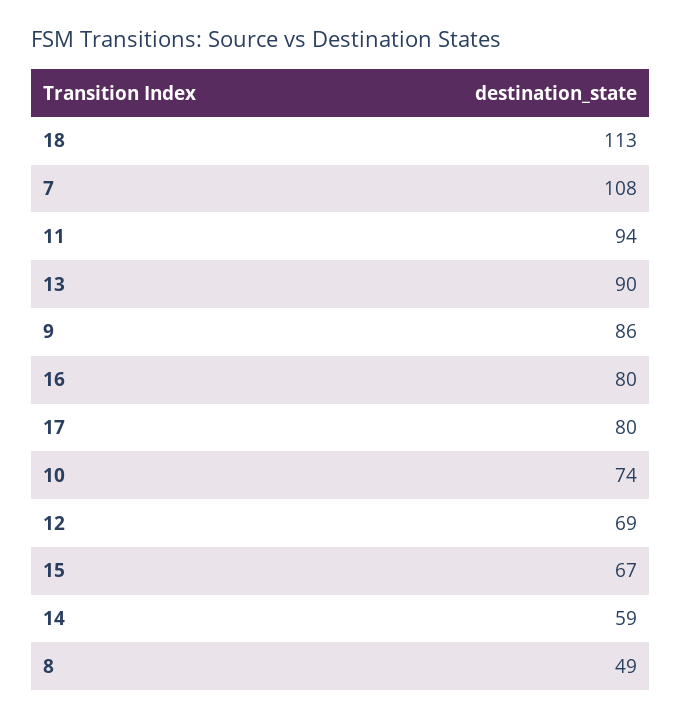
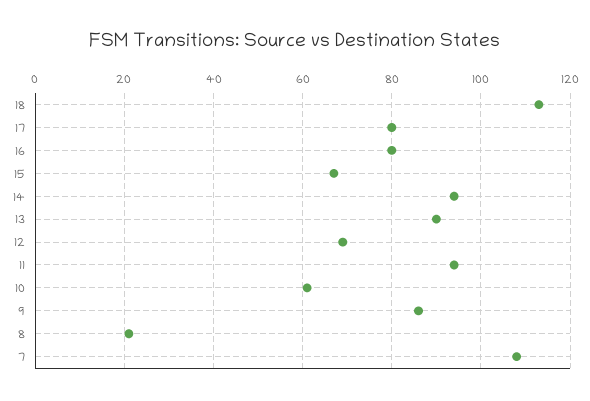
10: 74 -> 60
14: 59 -> 95
8: 49 -> 20

